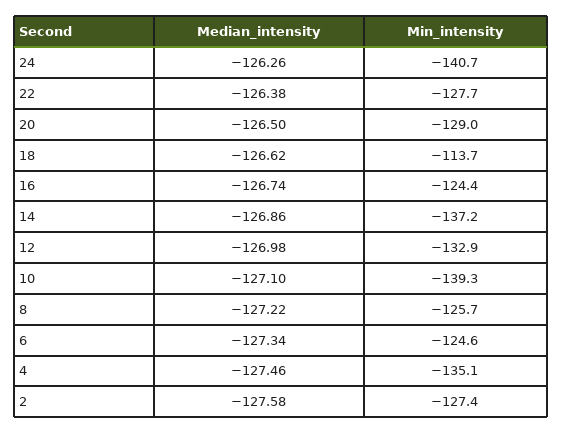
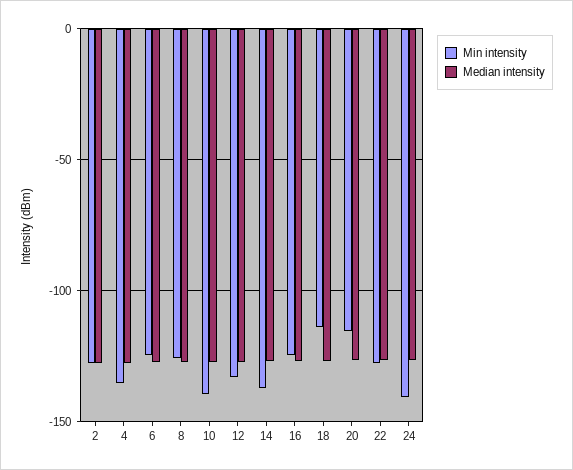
Min_intensity, 20: -129 -> -115

